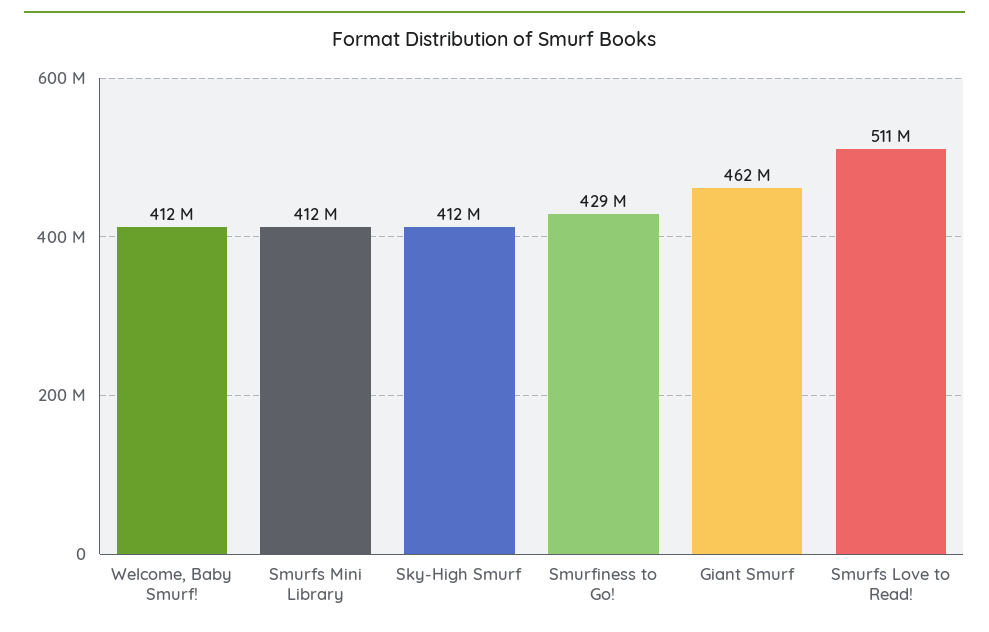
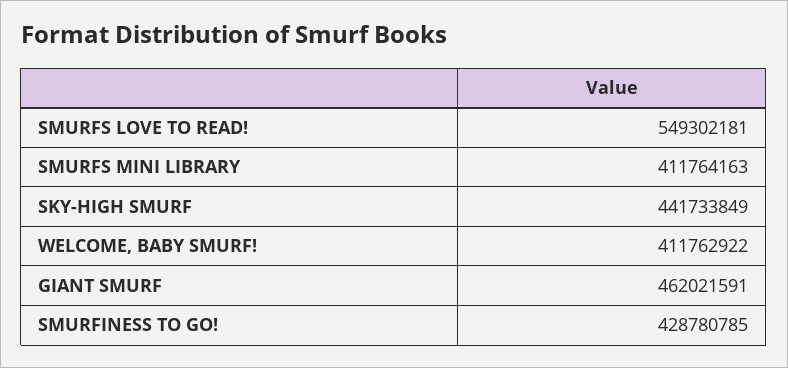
Sky-High Smurf: 412000000 -> 441733849
Smurfs Love to Read!: 511000000 -> 549302181

